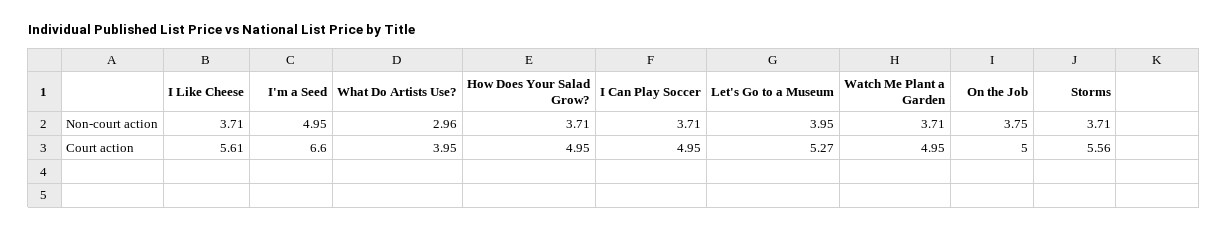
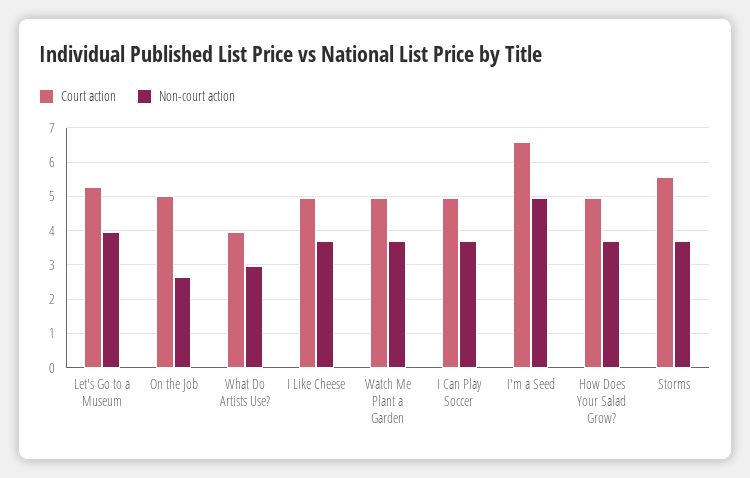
Non-court action, On the Job: 3.75 -> 2.6
Court action, I Like Cheese: 5.61 -> 5

